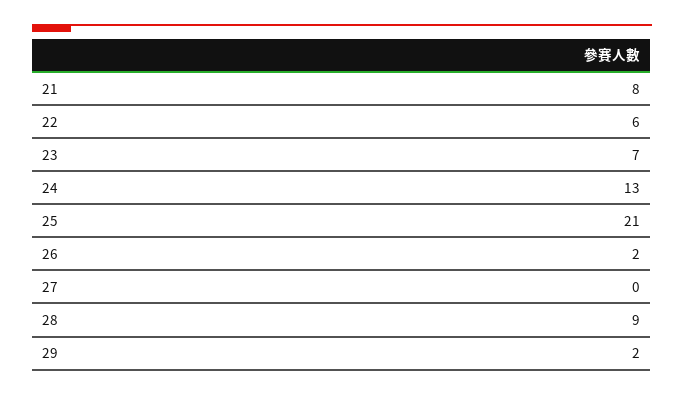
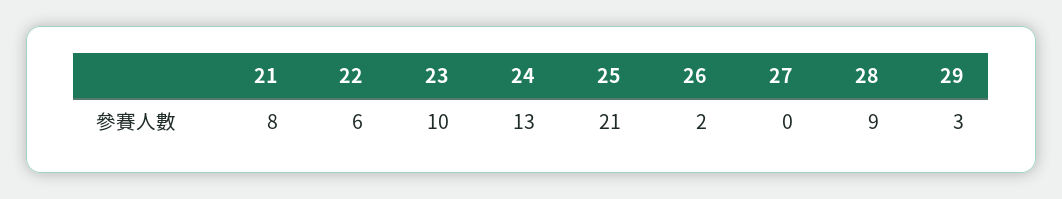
23: 7 -> 10
29: 2 -> 3

